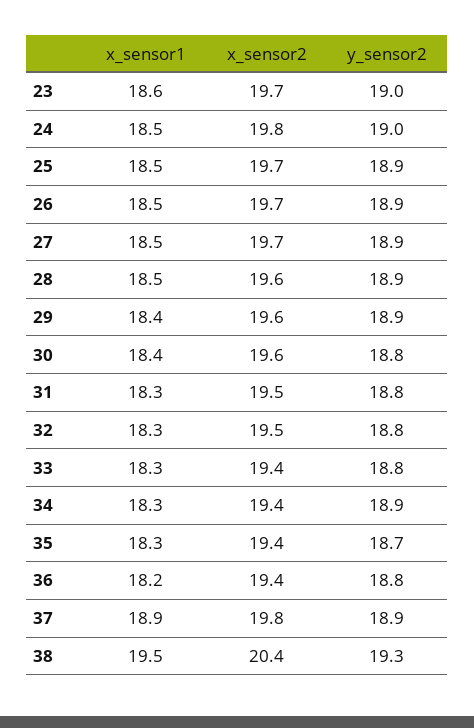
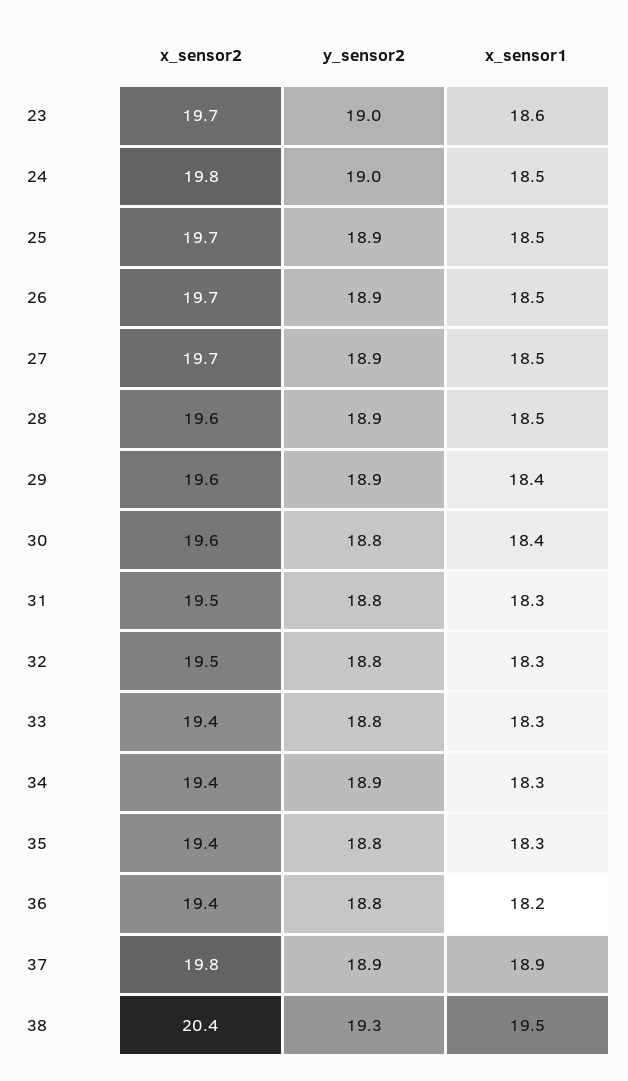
y_sensor2, 35: 18.7 -> 18.8

